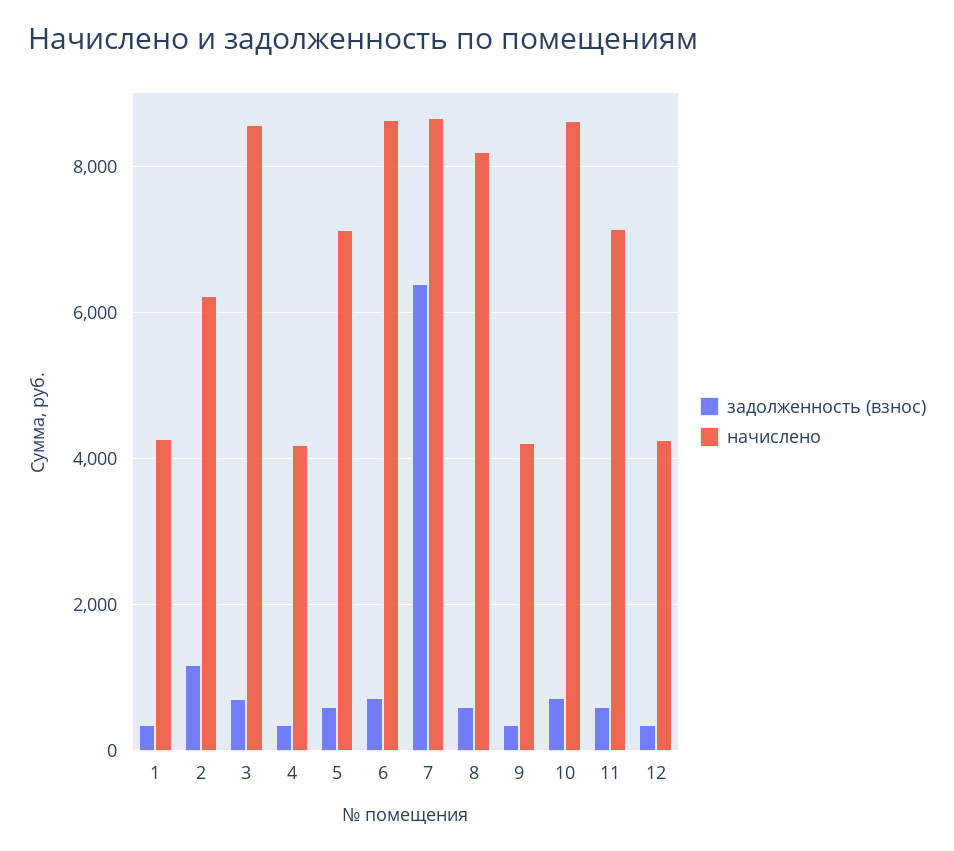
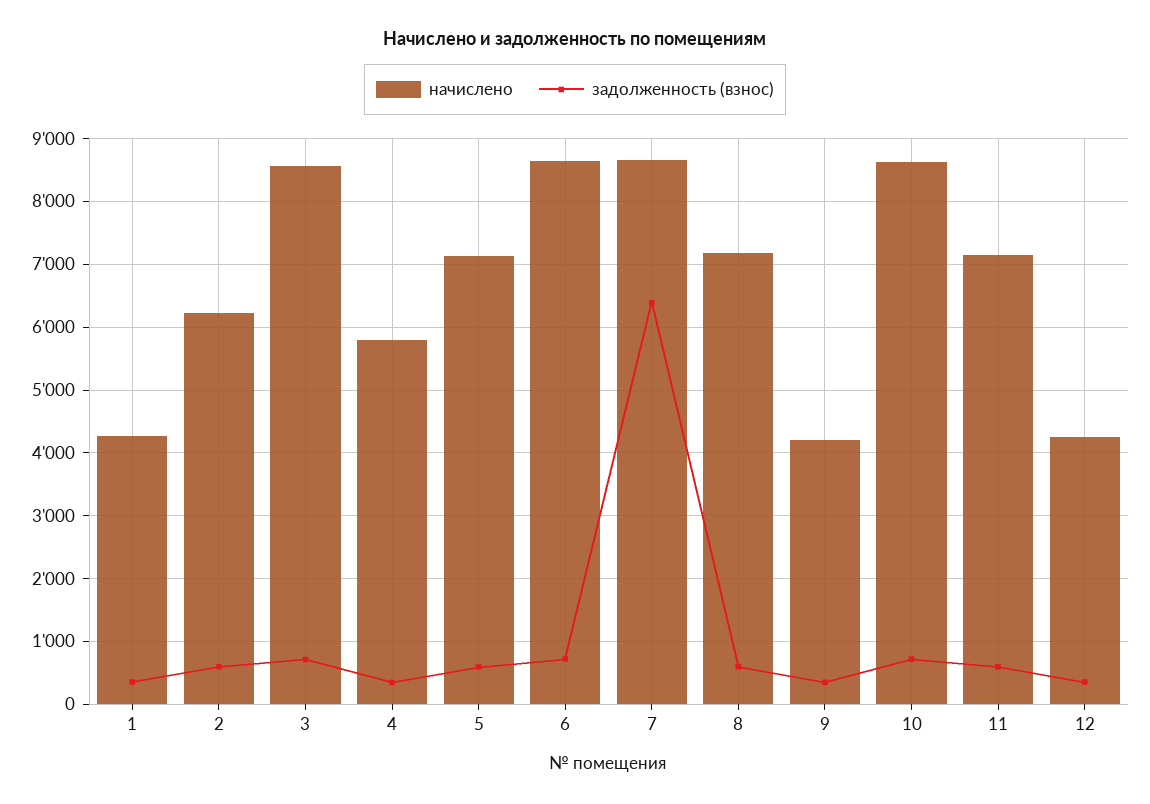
задолженность (взнос), 2: 1200 -> 600
начислено, 4: 4200 -> 5800
начислено, 8: 8200 -> 7200

